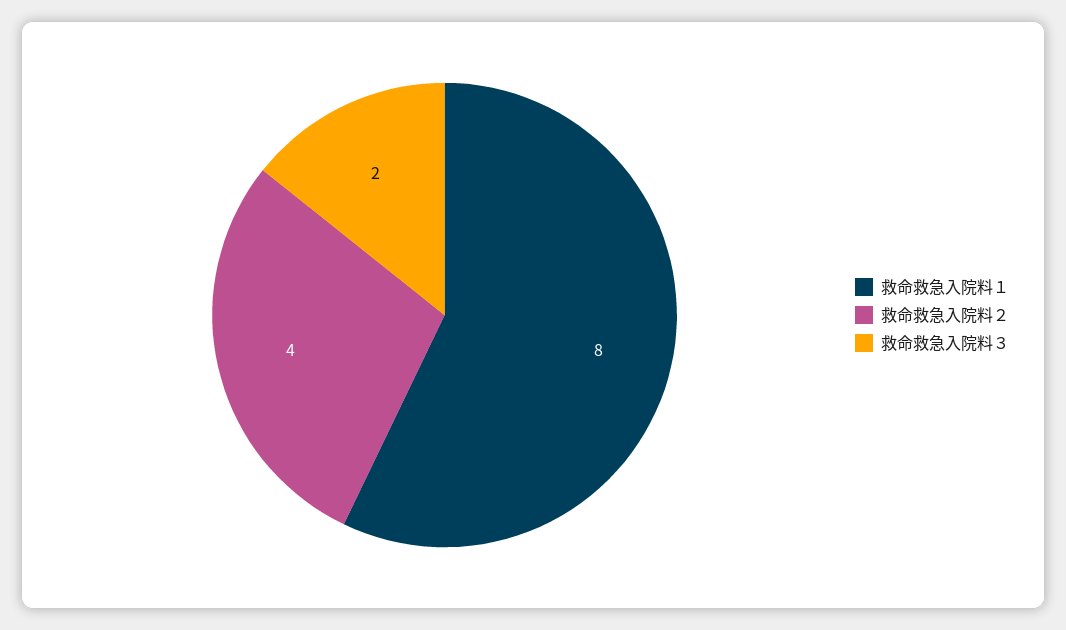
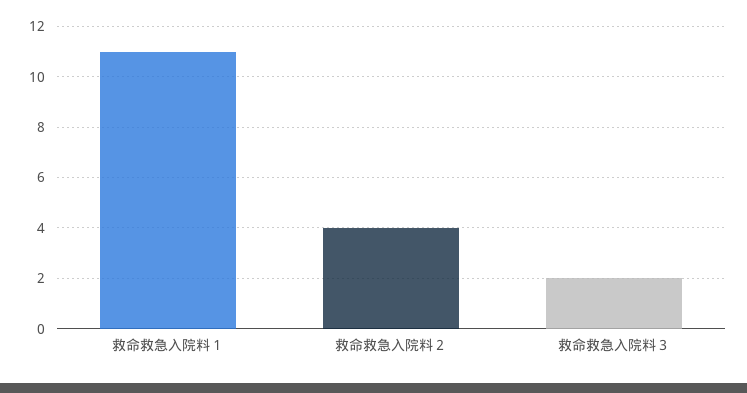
救命救急入院料１: 8 -> 11

